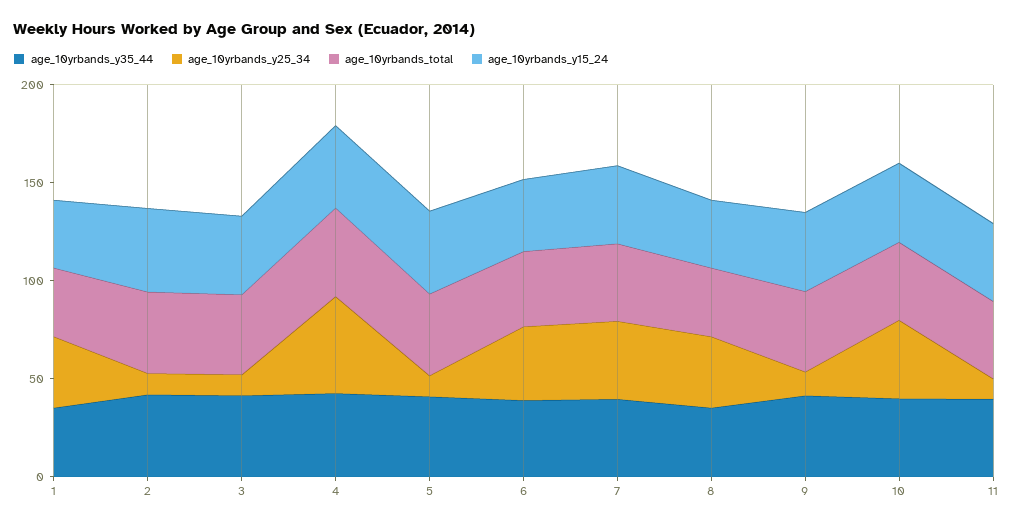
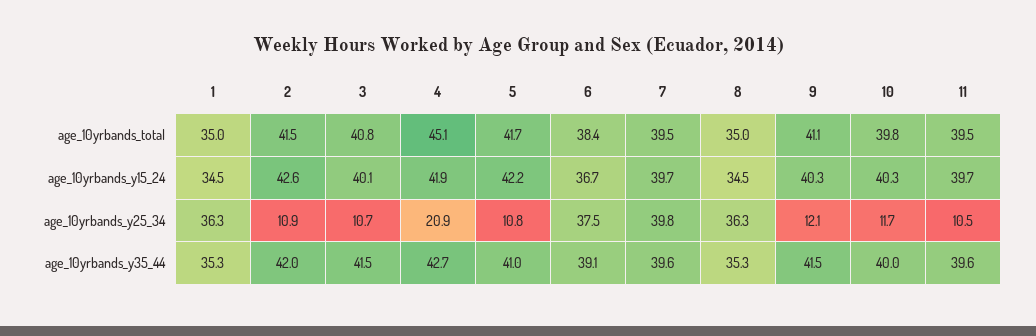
age_10yrbands_y25_34, 4: 50 -> 20.9
age_10yrbands_y25_34, 10: 40 -> 11.7

